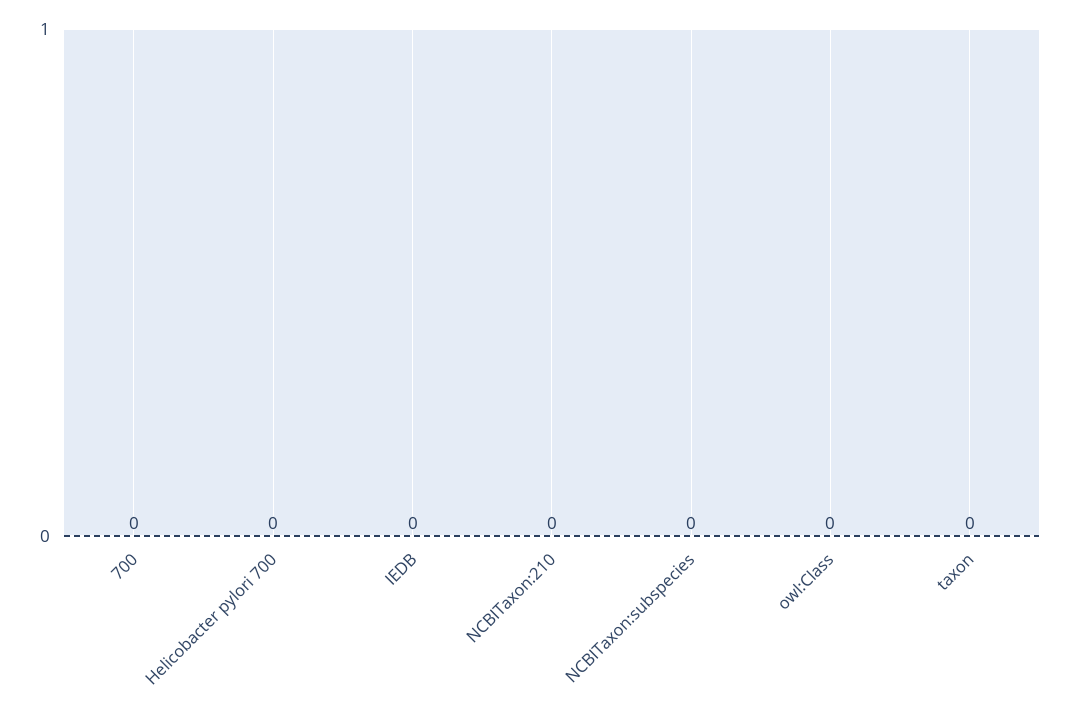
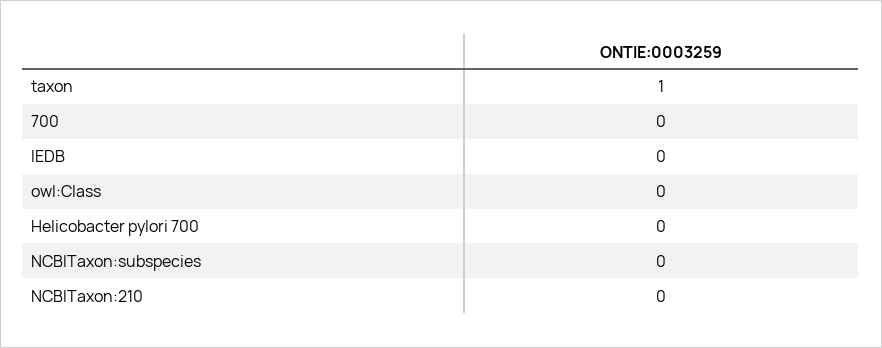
taxon: 0 -> 1

